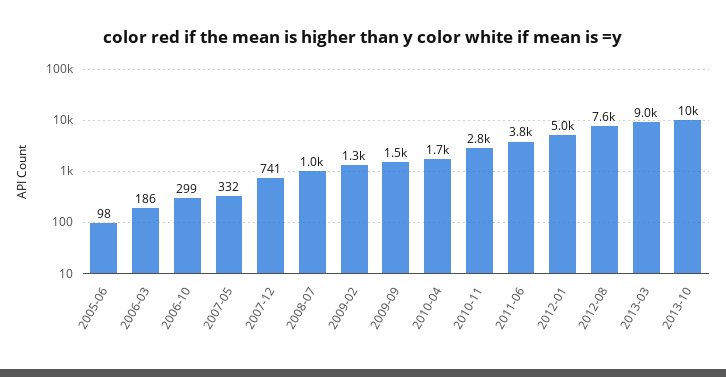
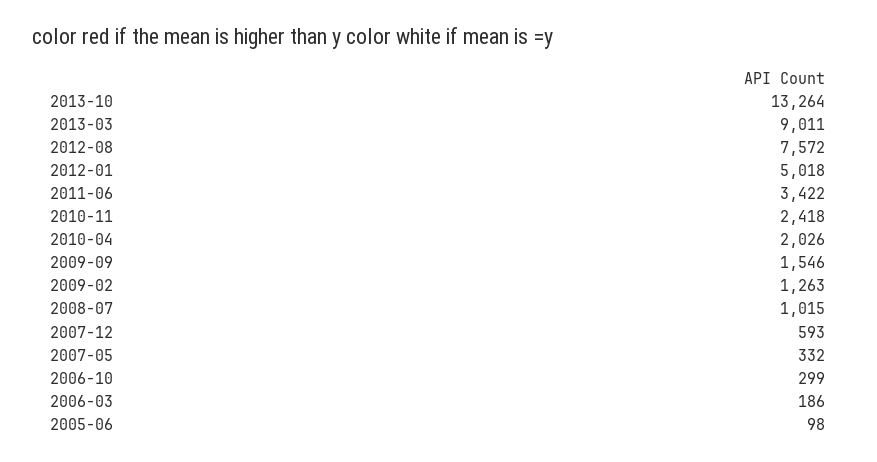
2007-12: 741 -> 593
2010-04: 1700 -> 2026
2010-11: 2800 -> 2418
2011-06: 3800 -> 3422
2013-10: 10000 -> 13264

